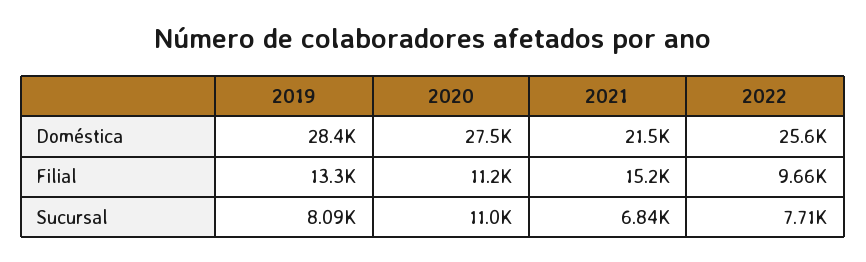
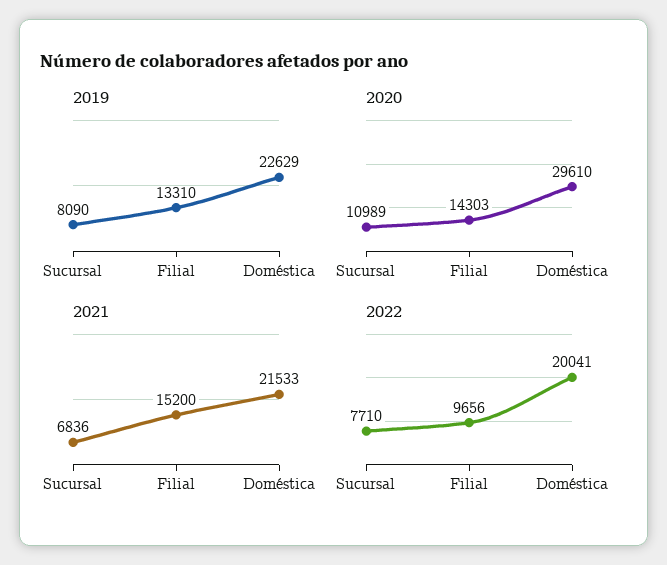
2019, Doméstica: 28400 -> 22629
2020, Doméstica: 27500 -> 29610
2022, Doméstica: 25600 -> 20041
2020, Filial: 11200 -> 14303

